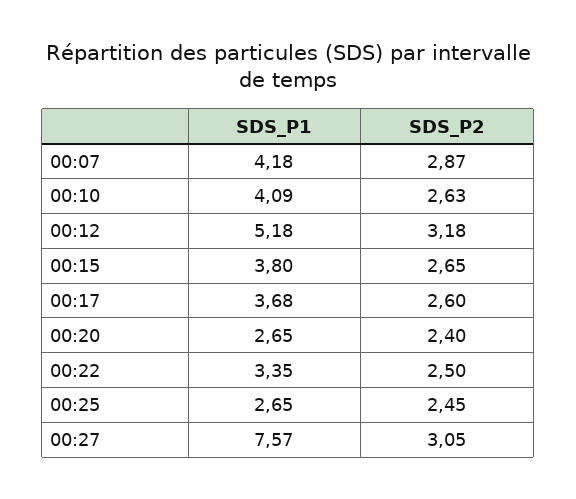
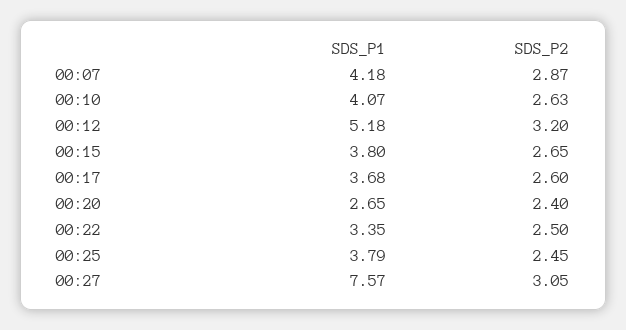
SDS_P1, 00:10: 4.09 -> 4.07
SDS_P2, 00:12: 3.18 -> 3.2
SDS_P1, 00:25: 2.65 -> 3.79

